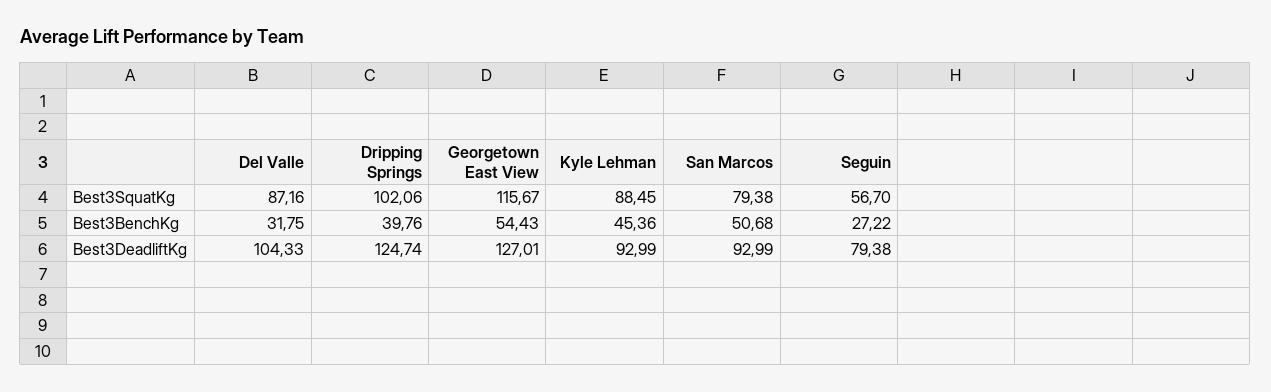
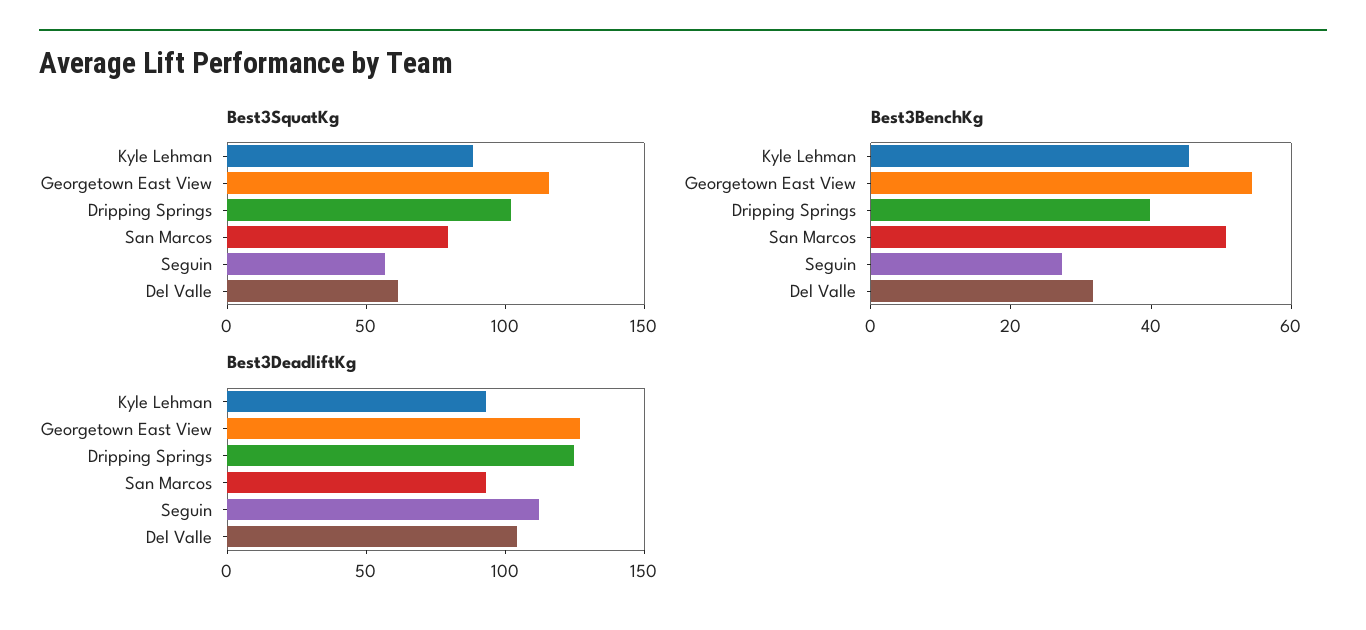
Best3SquatKg, Del Valle: 87.16 -> 60
Best3DeadliftKg, Seguin: 79.38 -> 110

